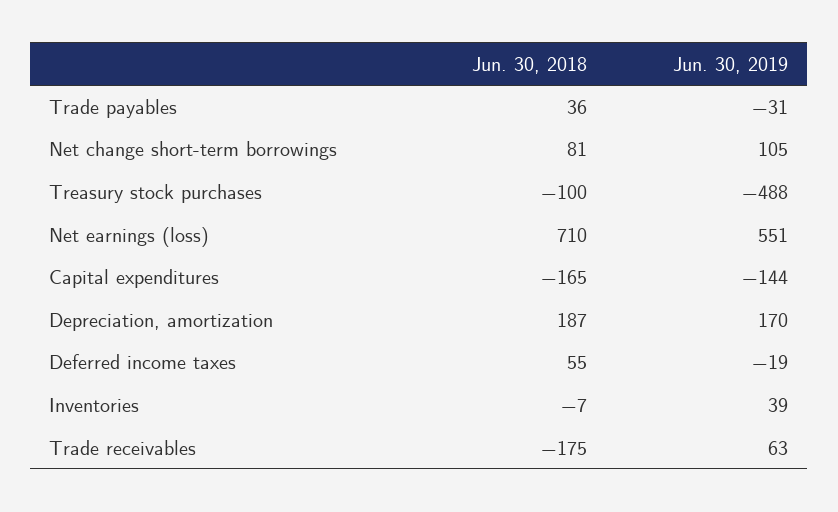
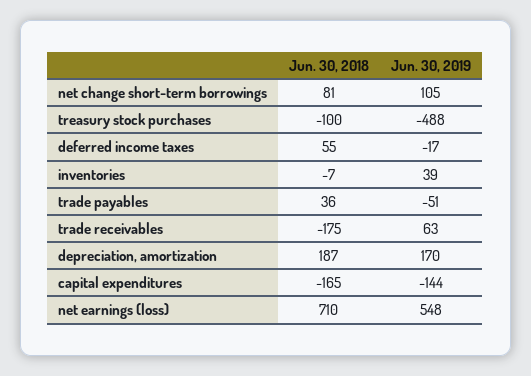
Jun. 30, 2019, Trade payables: -31 -> -51
Jun. 30, 2019, Net earnings (loss): 551 -> 548
Jun. 30, 2019, Deferred income taxes: -19 -> -17

